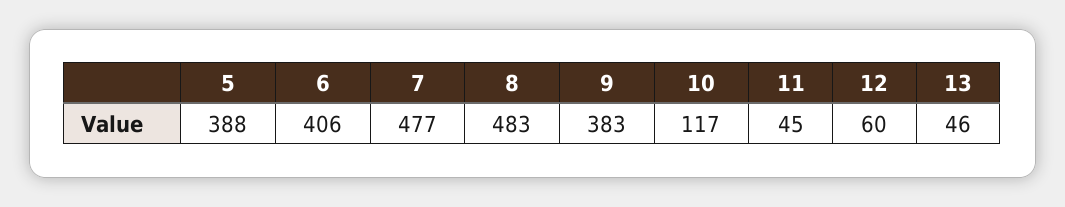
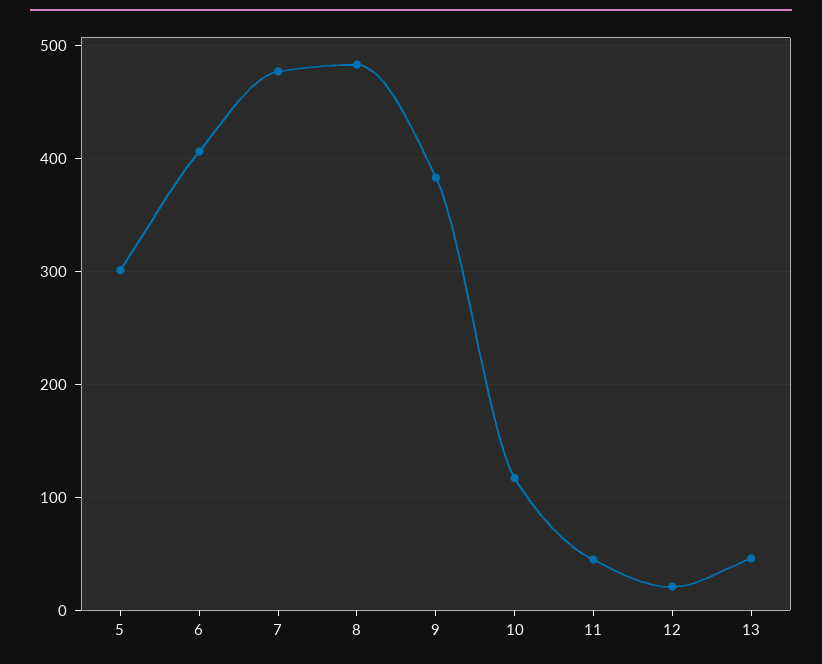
5: 388 -> 300
12: 60 -> 20

